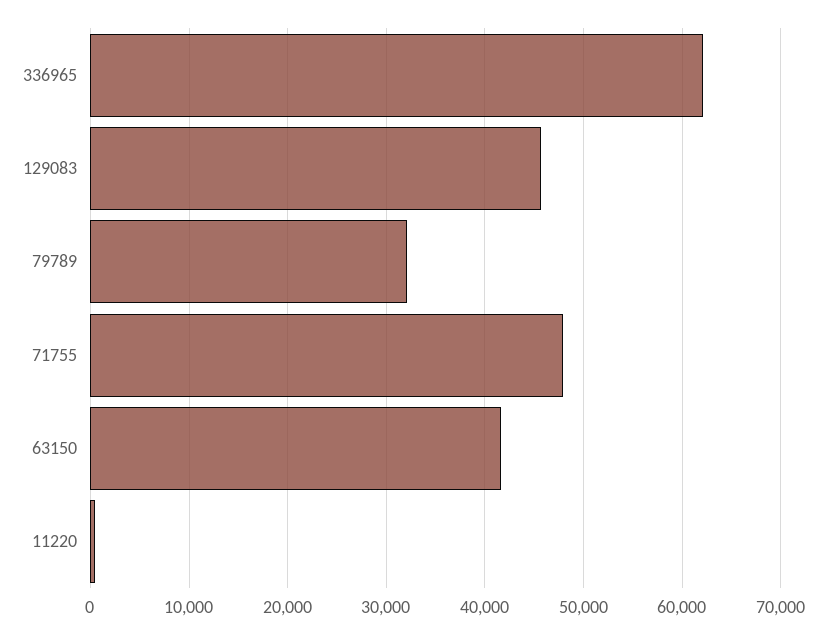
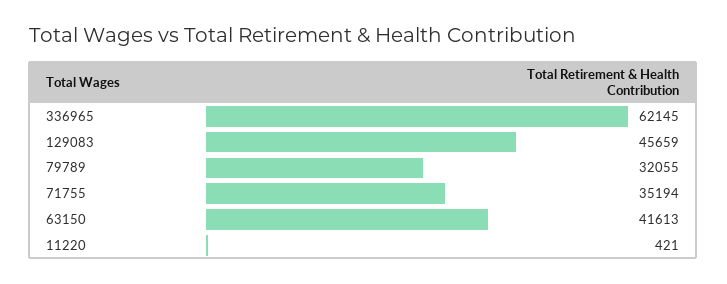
71755: 48000 -> 35194

